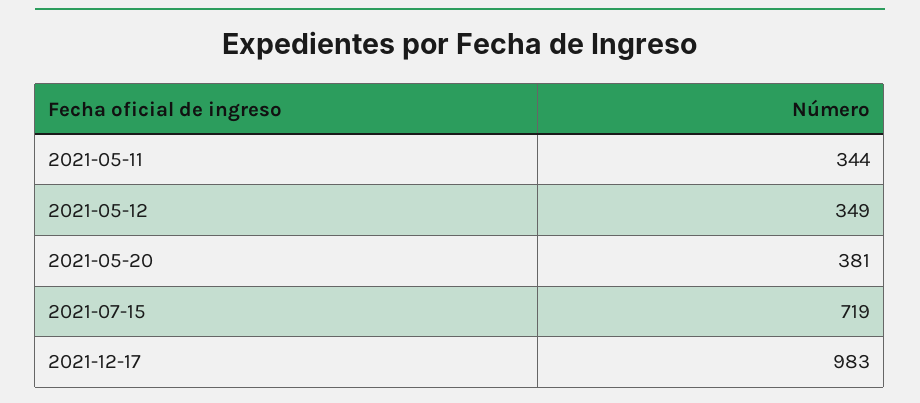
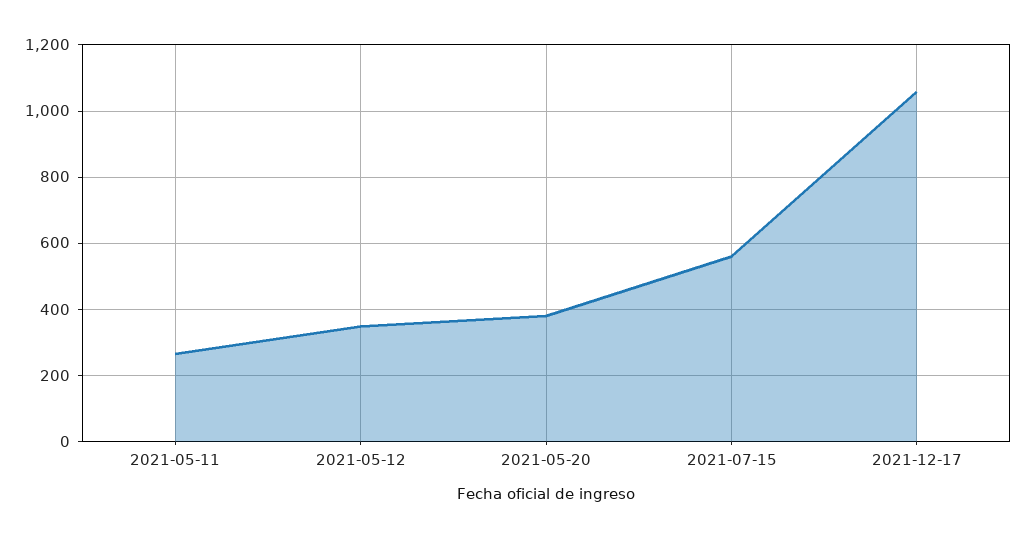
2021-05-11: 344 -> 260
2021-07-15: 719 -> 560
2021-12-17: 983 -> 1060

